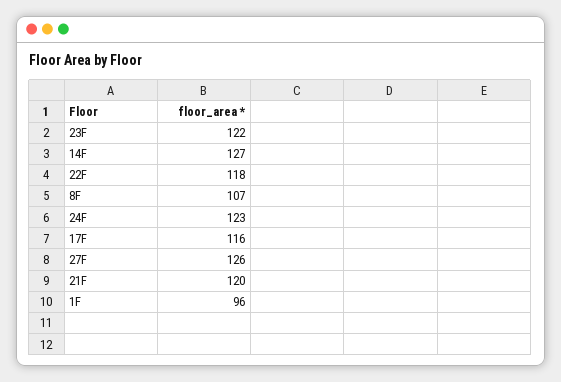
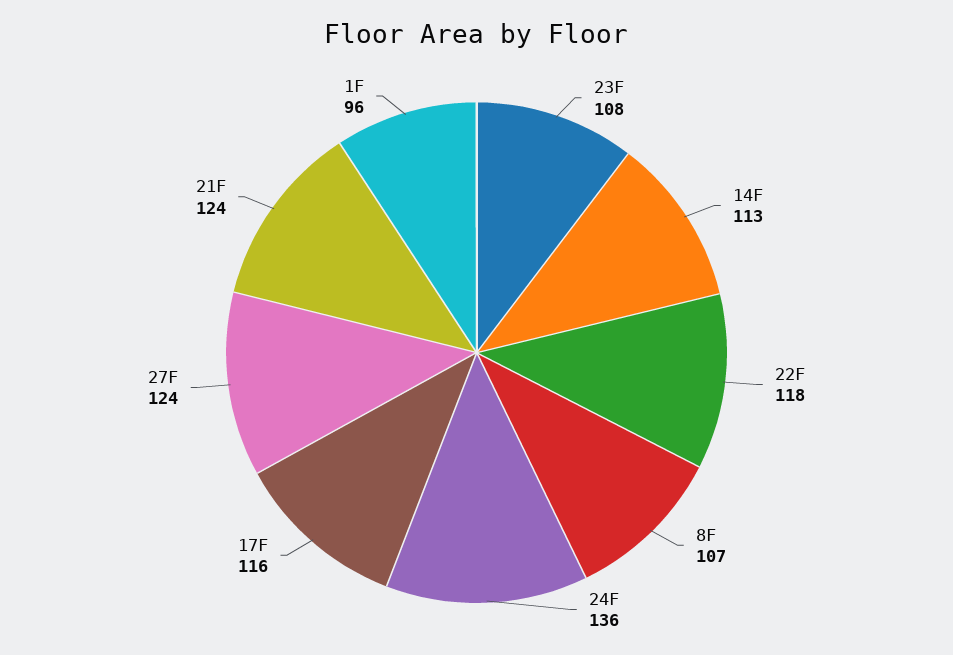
23F: 122 -> 108
14F: 127 -> 113
24F: 123 -> 136
27F: 126 -> 124
21F: 120 -> 124

